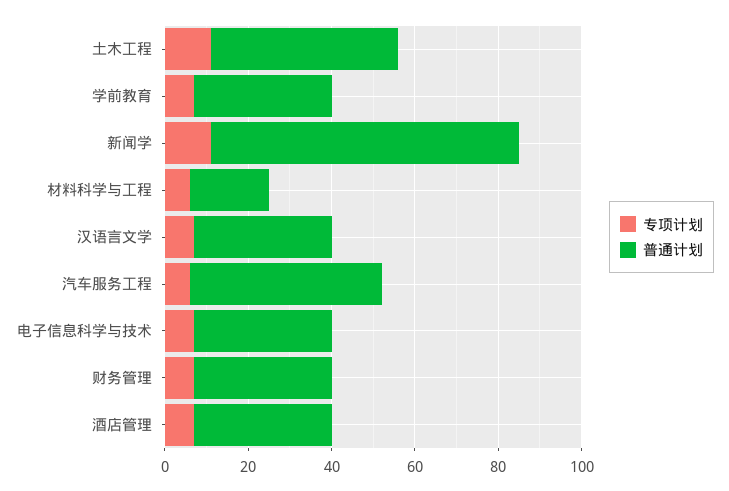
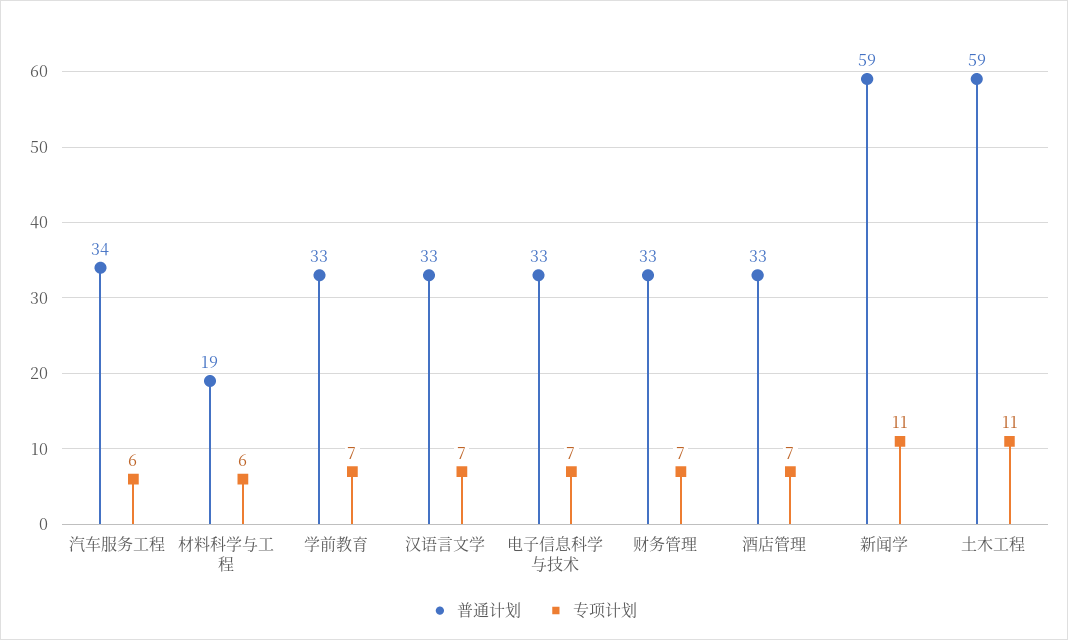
普通计划, 土木工程: 45 -> 59
普通计划, 新闻学: 75 -> 59
普通计划, 汽车服务工程: 45 -> 34

